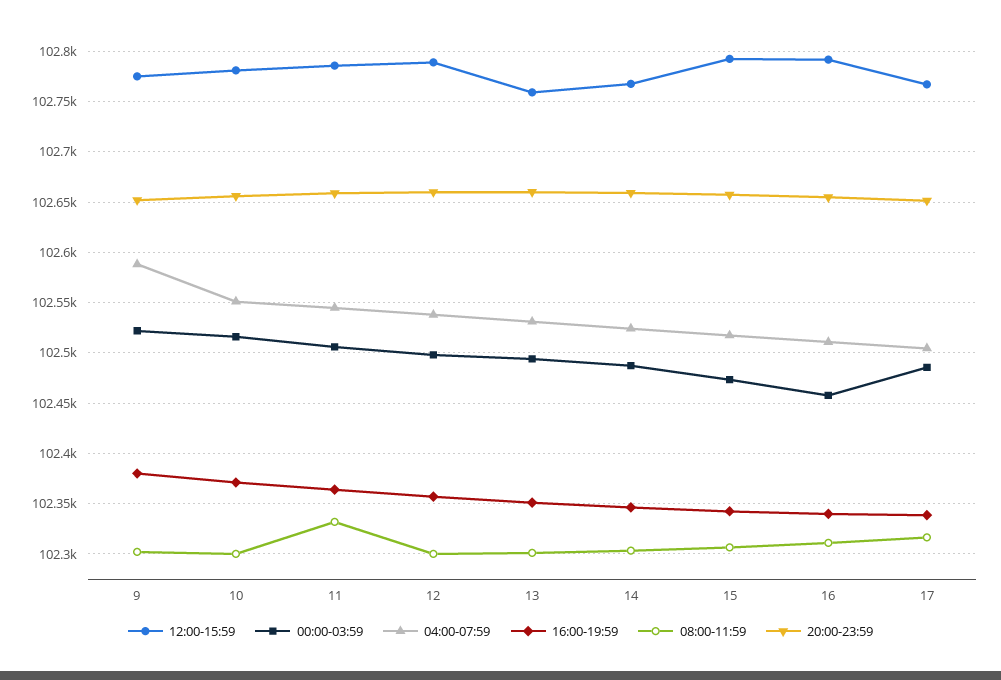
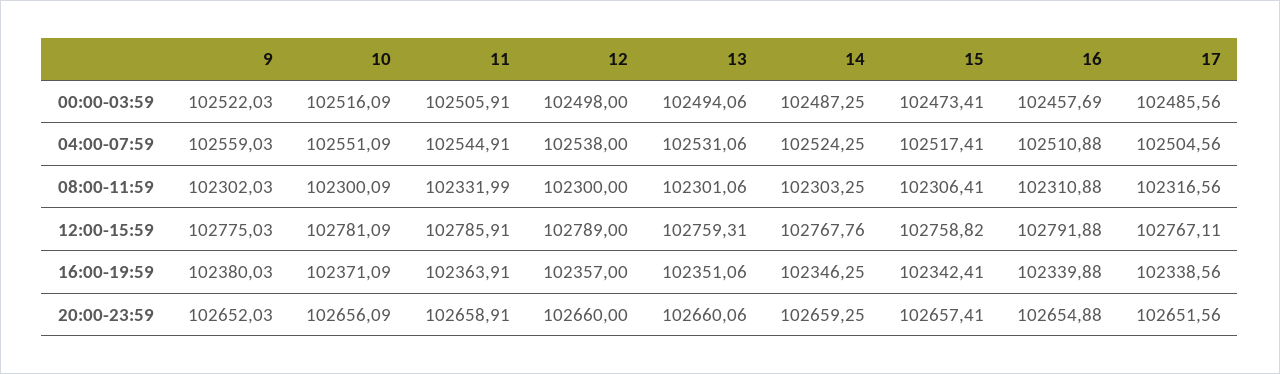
04:00-07:59, 9: 102590 -> 102559.03
12:00-15:59, 15: 102790 -> 102758.82

